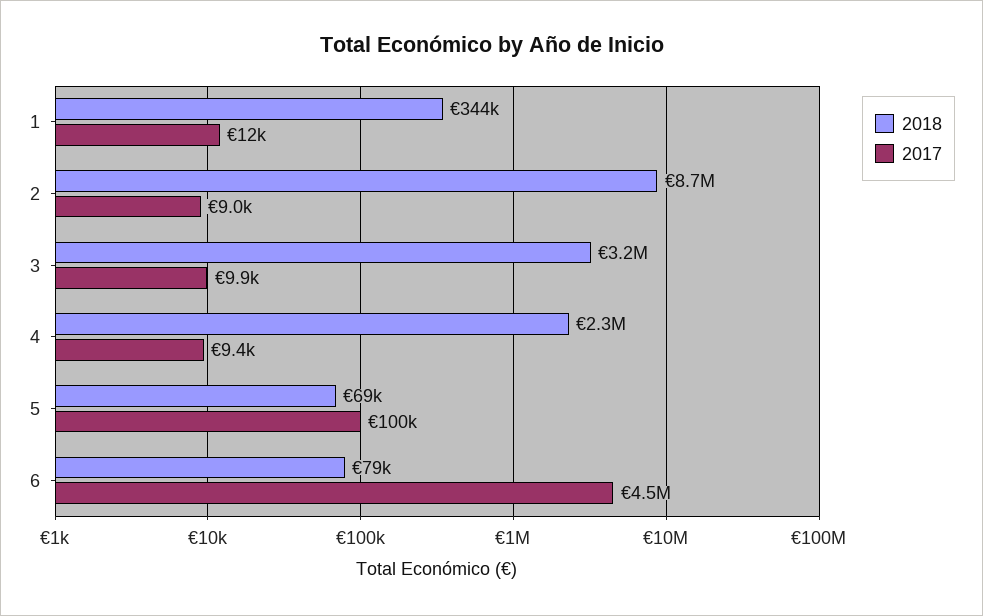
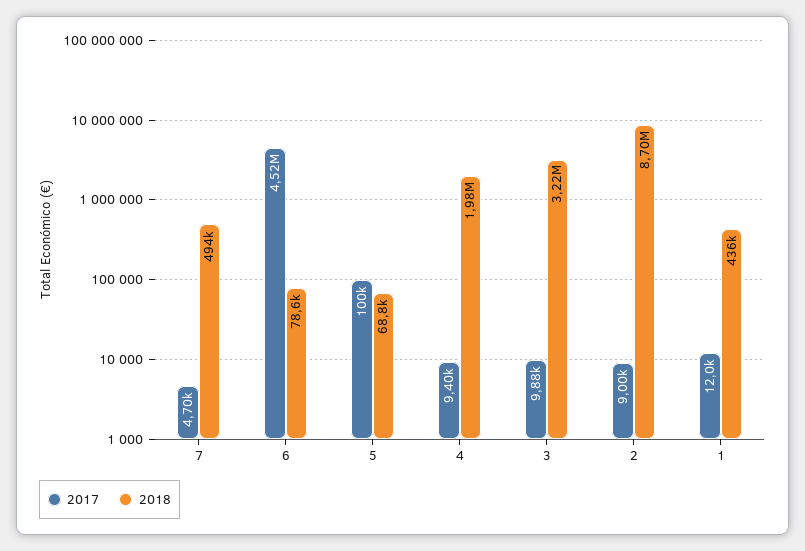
2018, 1: 344000 -> 436000
2018, 4: 2300000 -> 1980000
2017, 7: none -> 4700
2018, 7: none -> 494000

